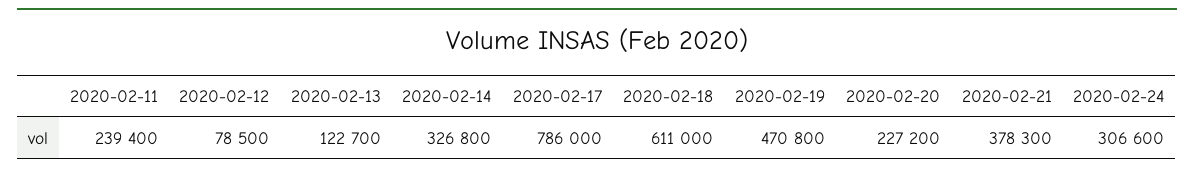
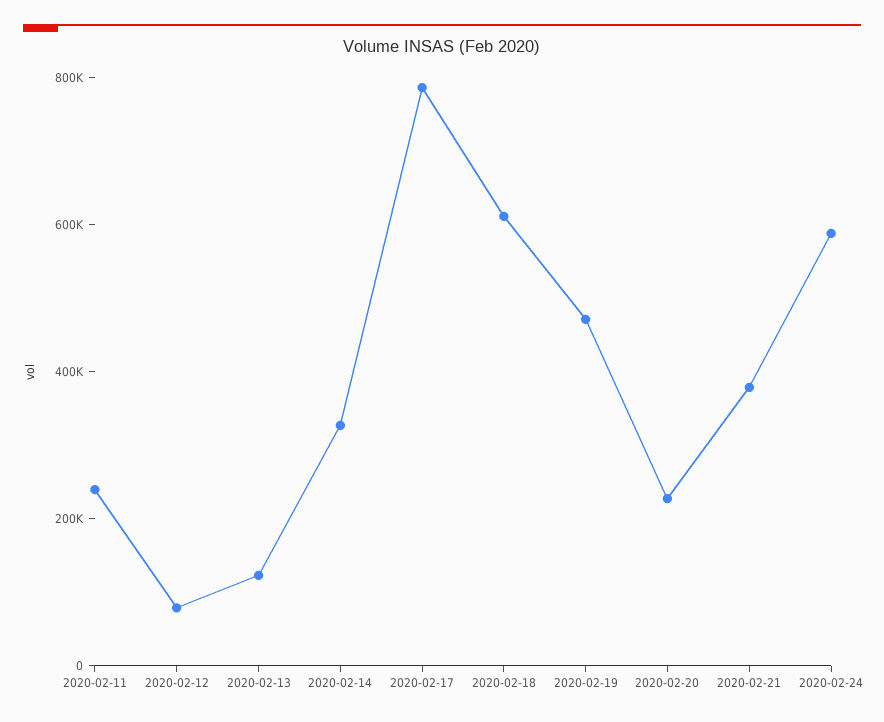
2020-02-24: 306600 -> 600000

